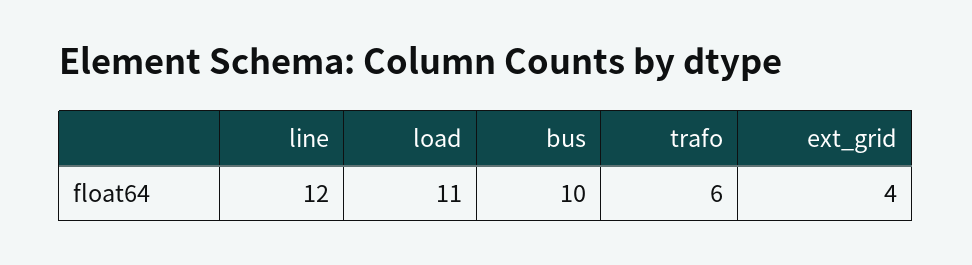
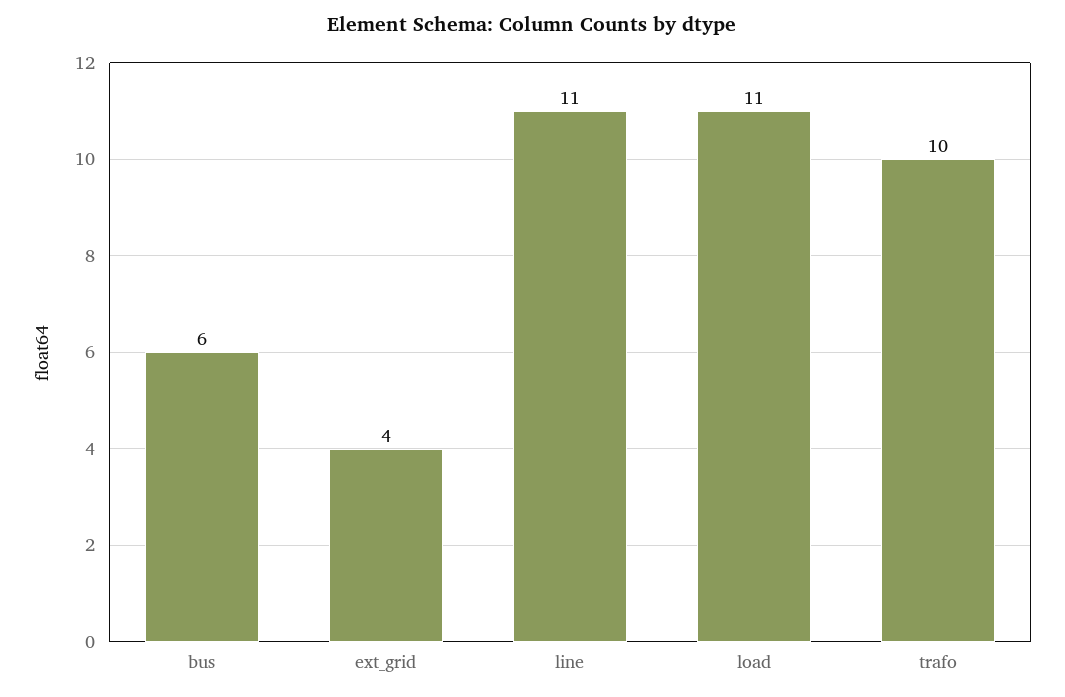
line: 12 -> 11
bus: 10 -> 6
trafo: 6 -> 10

